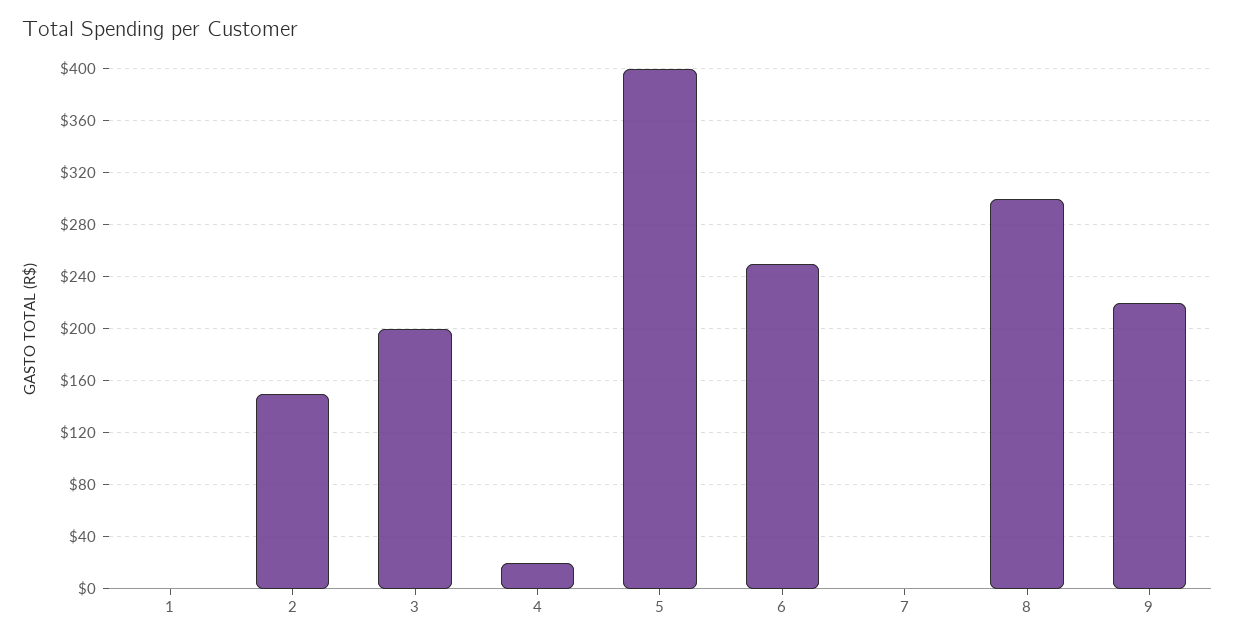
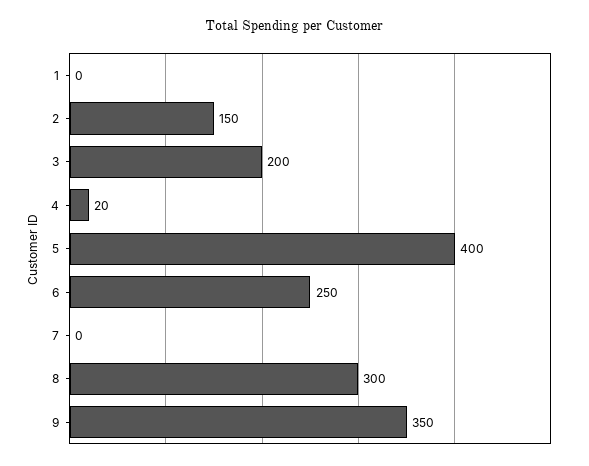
9: 220 -> 350

